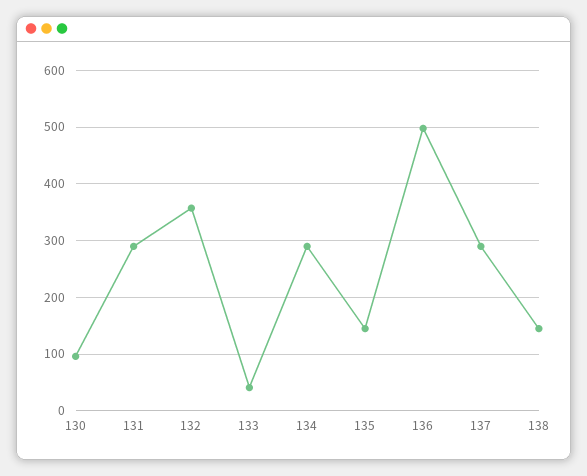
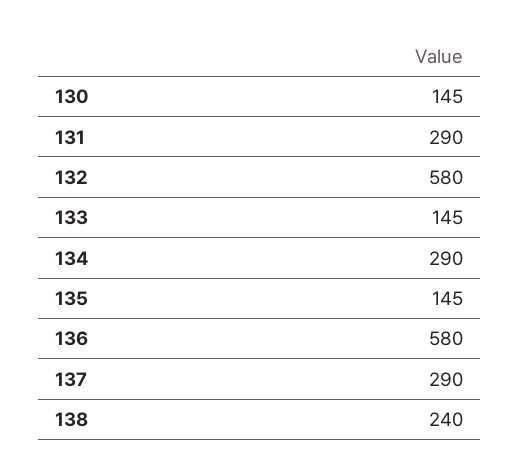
130: 100 -> 145
132: 360 -> 580
133: 40 -> 145
136: 500 -> 580
138: 140 -> 240

